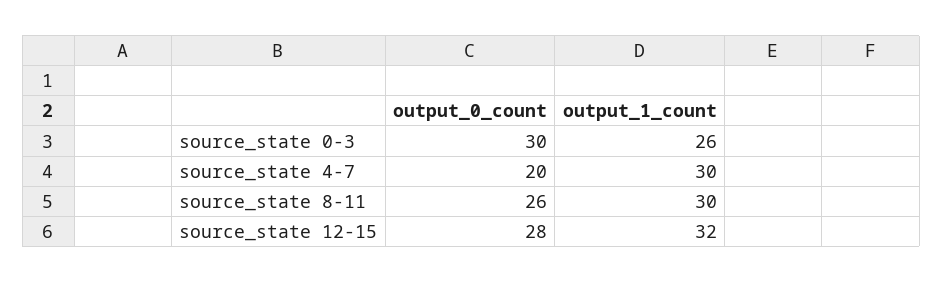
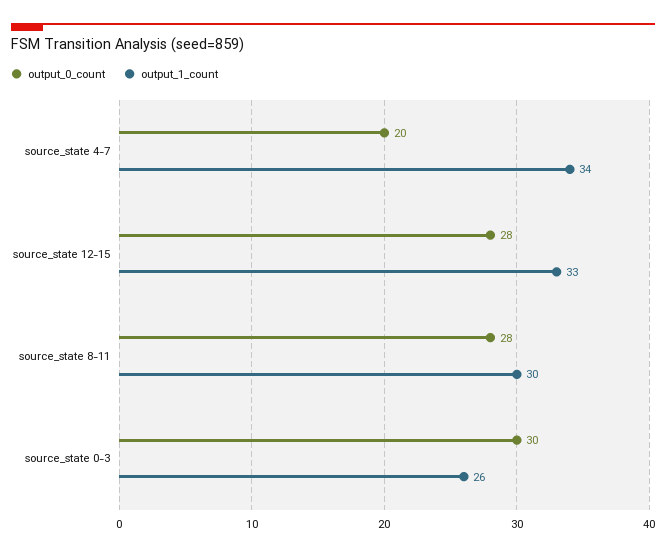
output_1_count, source_state 4-7: 30 -> 34
output_0_count, source_state 8-11: 26 -> 28
output_1_count, source_state 12-15: 32 -> 33

